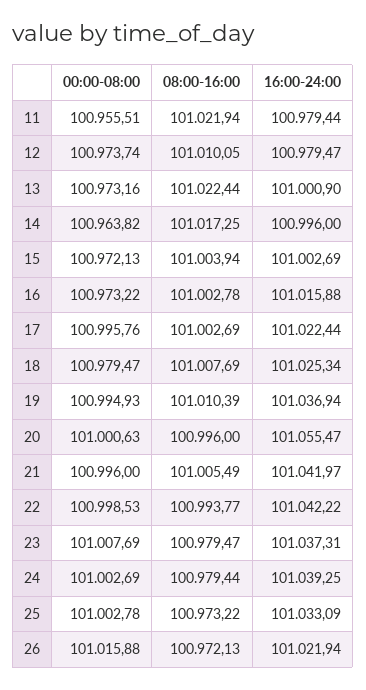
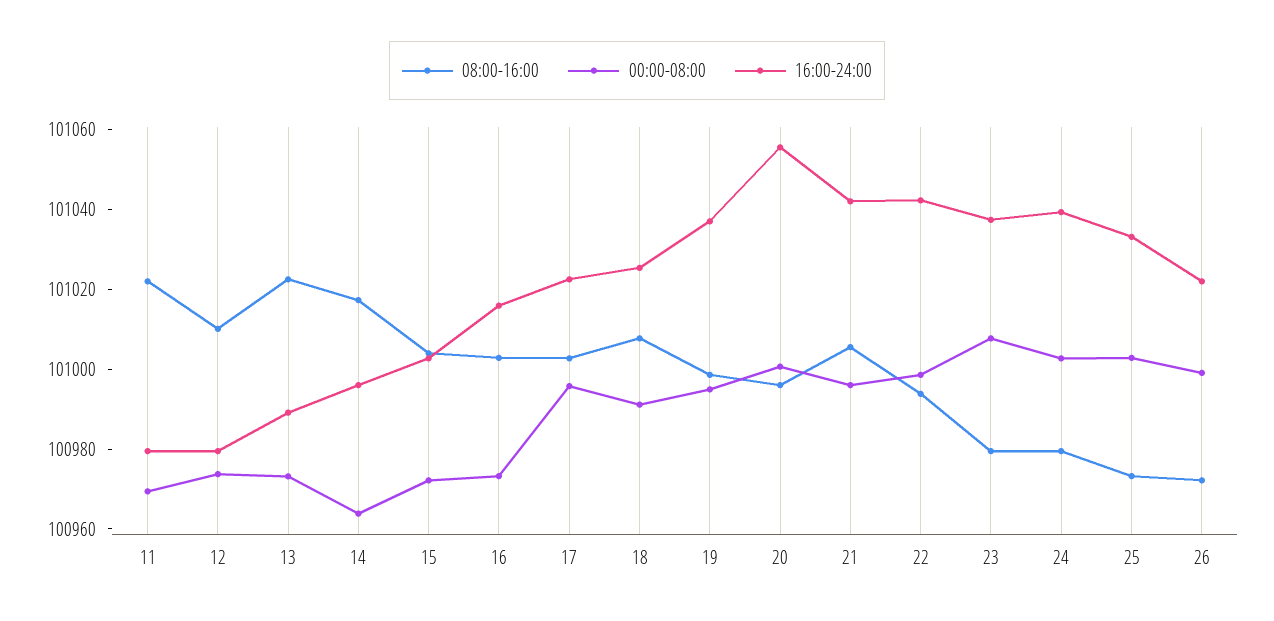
00:00-08:00, 11: 100955.51 -> 100970
16:00-24:00, 13: 101000.9 -> 100990
00:00-08:00, 18: 100979.47 -> 100990
08:00-16:00, 19: 101010.39 -> 101000
00:00-08:00, 26: 101015.88 -> 101000

